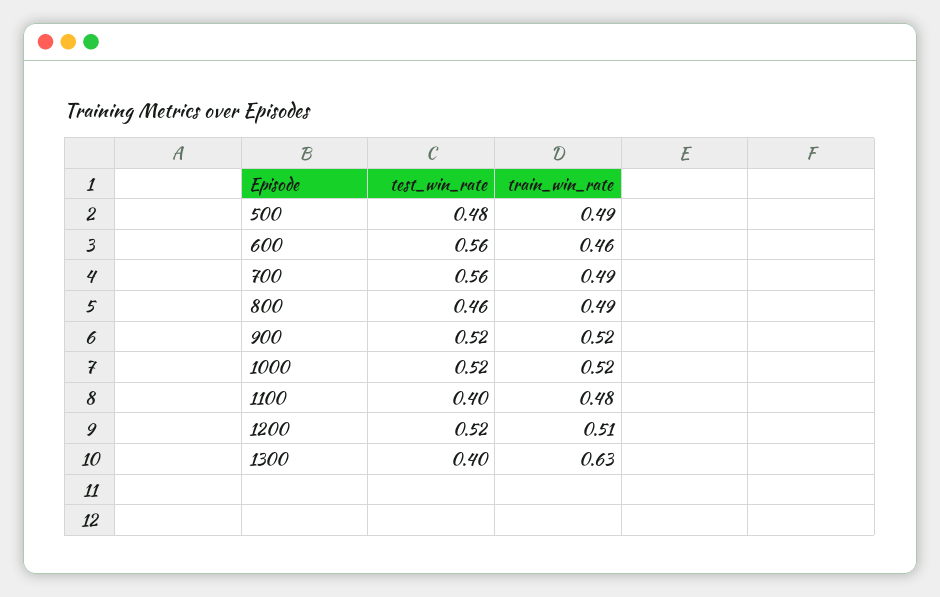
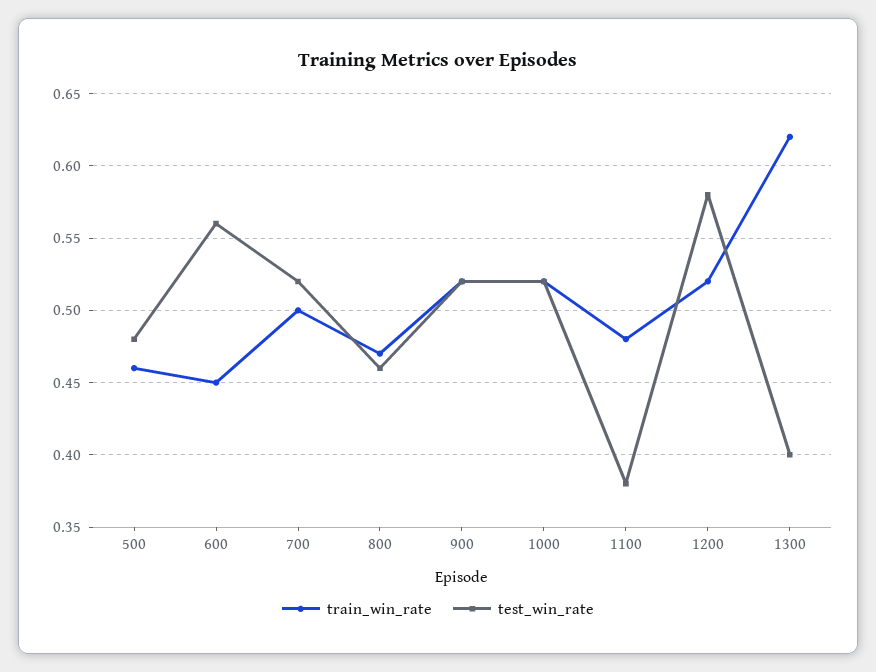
train_win_rate, 500: 0.49 -> 0.46
train_win_rate, 600: 0.46 -> 0.45
test_win_rate, 700: 0.56 -> 0.52
train_win_rate, 700: 0.49 -> 0.5
train_win_rate, 800: 0.49 -> 0.47
test_win_rate, 1100: 0.4 -> 0.38
test_win_rate, 1200: 0.52 -> 0.58
train_win_rate, 1200: 0.51 -> 0.52
train_win_rate, 1300: 0.63 -> 0.62

